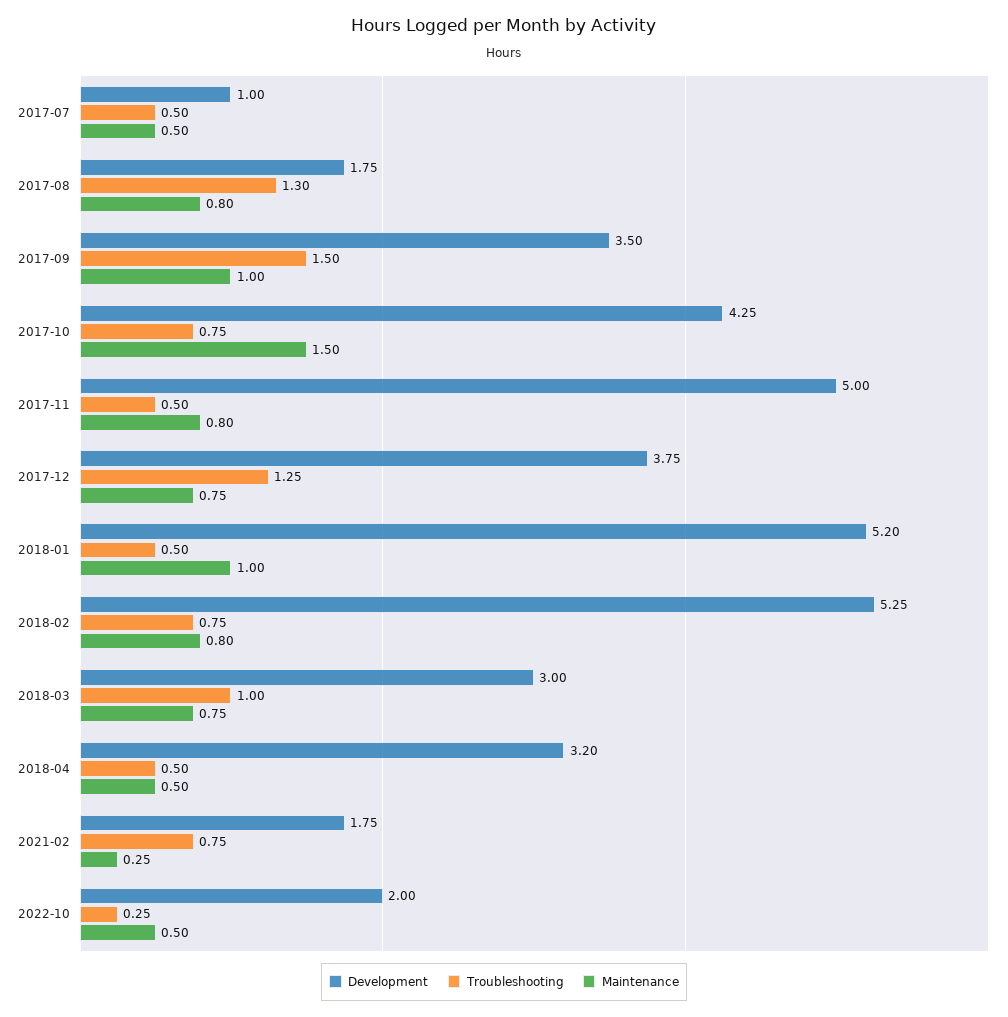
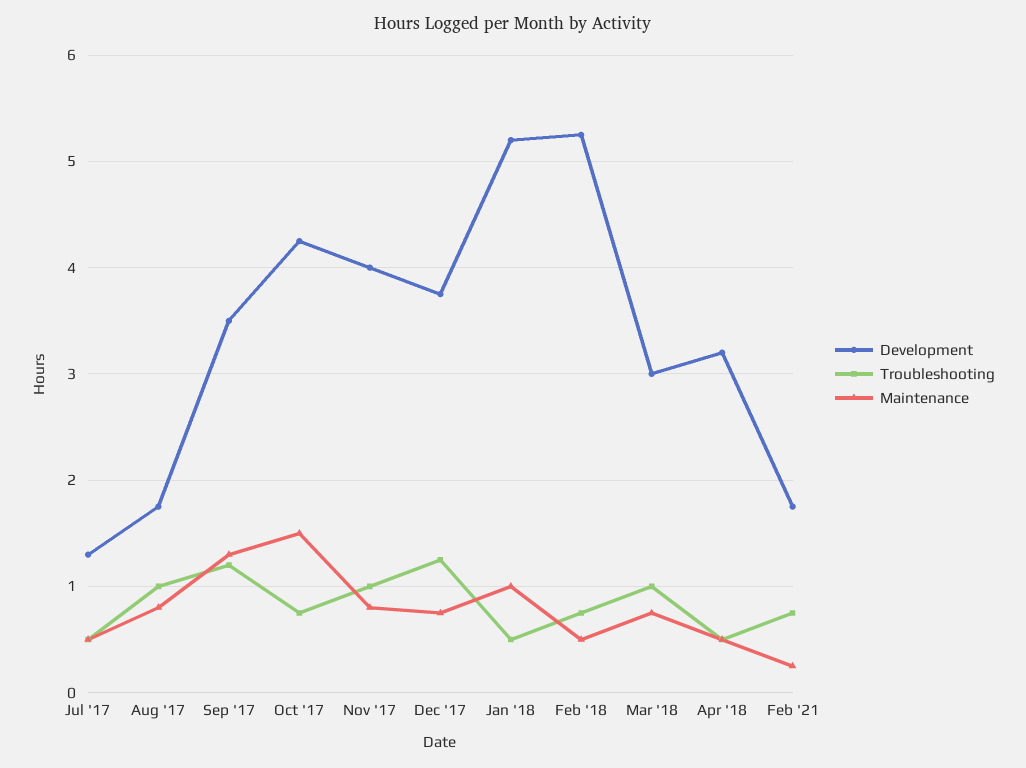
Development, 2017-07: 1 -> 1.3
Troubleshooting, 2017-08: 1.3 -> 1
Troubleshooting, 2017-09: 1.5 -> 1.2
Maintenance, 2017-09: 1 -> 1.3
Development, 2017-11: 5 -> 4
Troubleshooting, 2017-11: 0.5 -> 1
Maintenance, 2018-02: 0.8 -> 0.5
Development, 2022-10: 2 -> none
Troubleshooting, 2022-10: 0.25 -> none
Maintenance, 2022-10: 0.5 -> none

